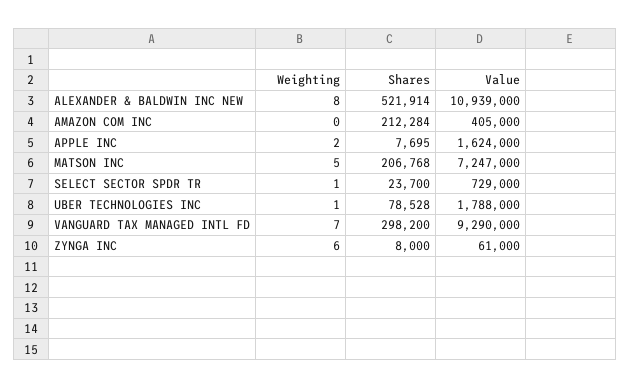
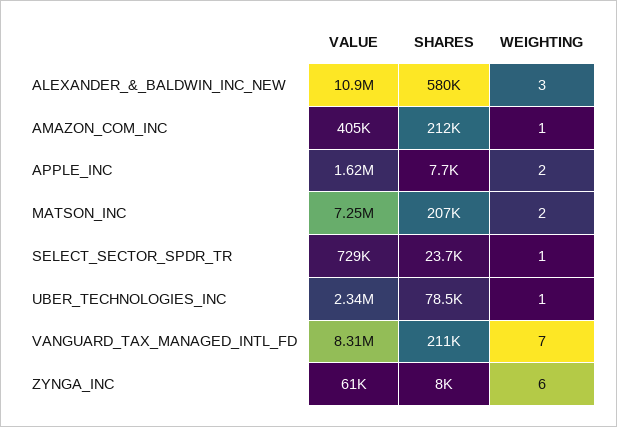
Weighting, ALEXANDER & BALDWIN INC NEW: 8 -> 3
Shares, ALEXANDER & BALDWIN INC NEW: 521914 -> 580000
Weighting, AMAZON COM INC: 0 -> 1
Weighting, MATSON INC: 5 -> 2
Value, UBER TECHNOLOGIES INC: 1788000 -> 2340000
Shares, VANGUARD TAX MANAGED INTL FD: 298200 -> 211000
Value, VANGUARD TAX MANAGED INTL FD: 9290000 -> 8310000

